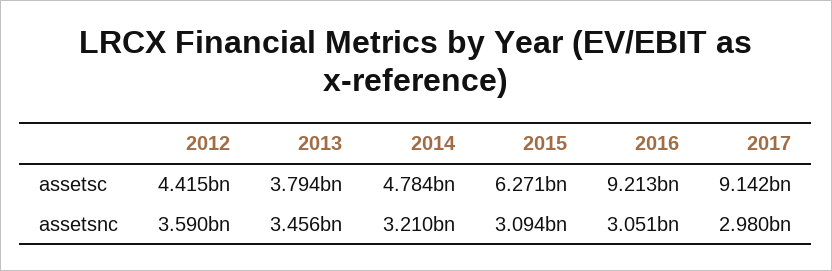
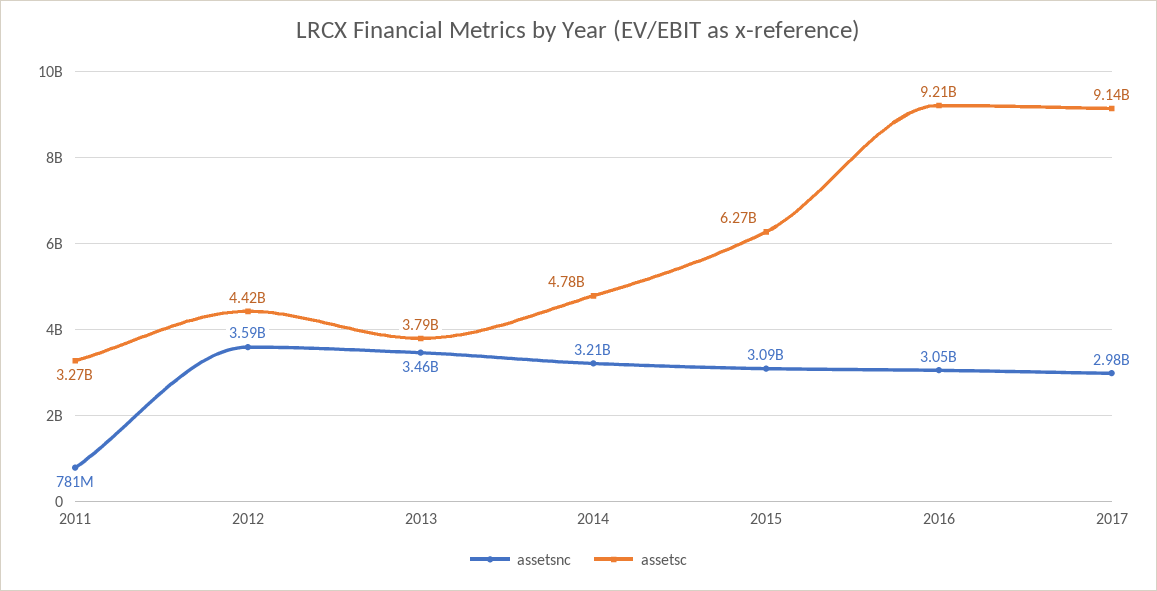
assetsnc, 2011: none -> 781000000
assetsc, 2011: none -> 3270000000

